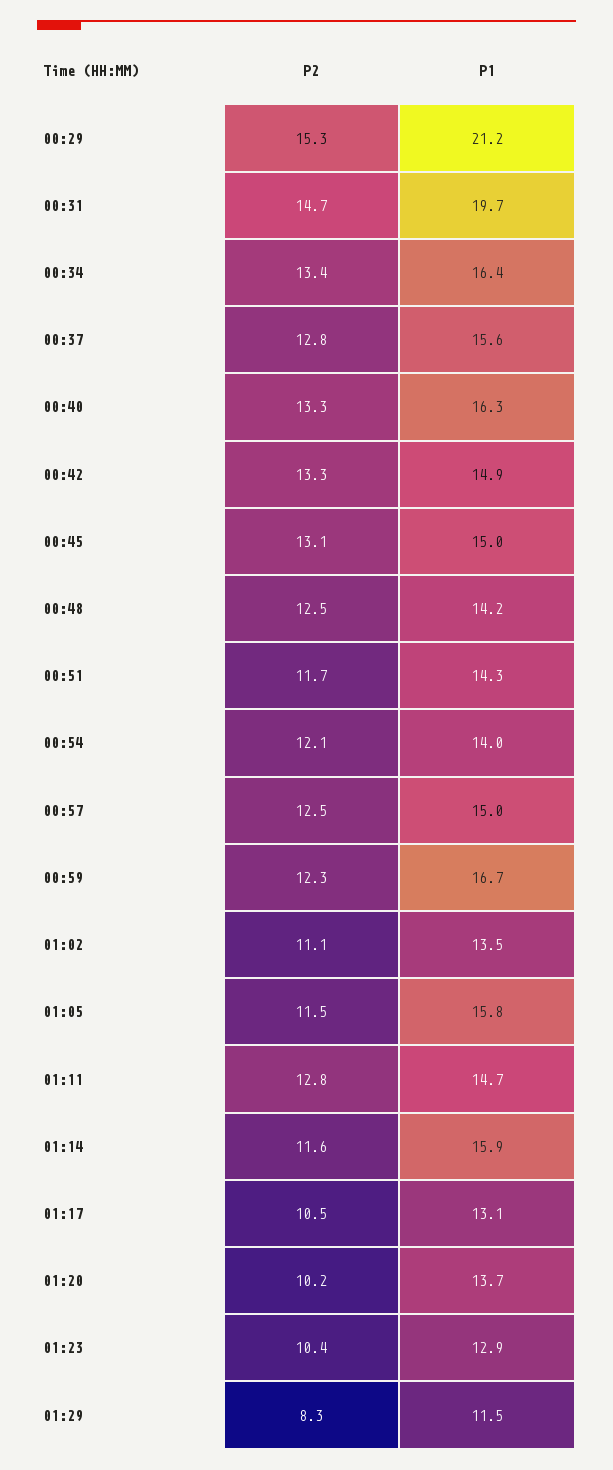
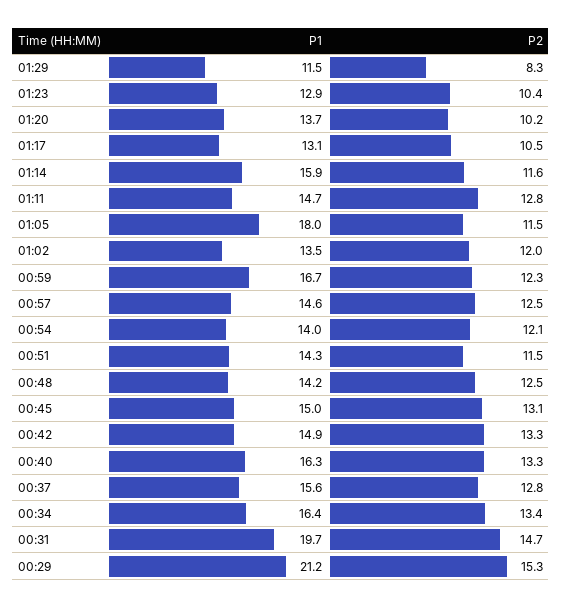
P2, 00:51: 11.7 -> 11.5
P1, 00:57: 15 -> 14.6
P2, 01:02: 11.1 -> 12
P1, 01:05: 15.8 -> 18

